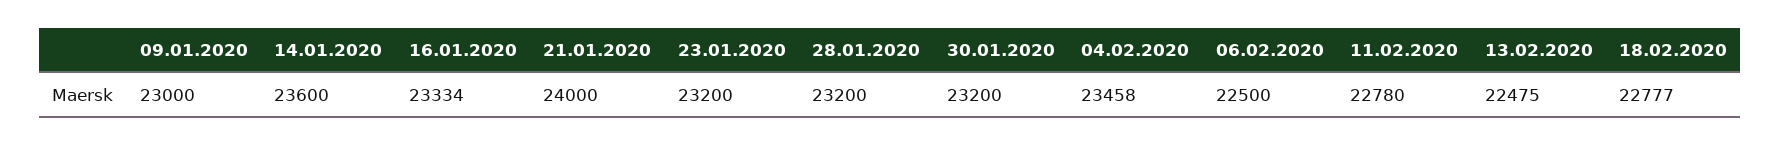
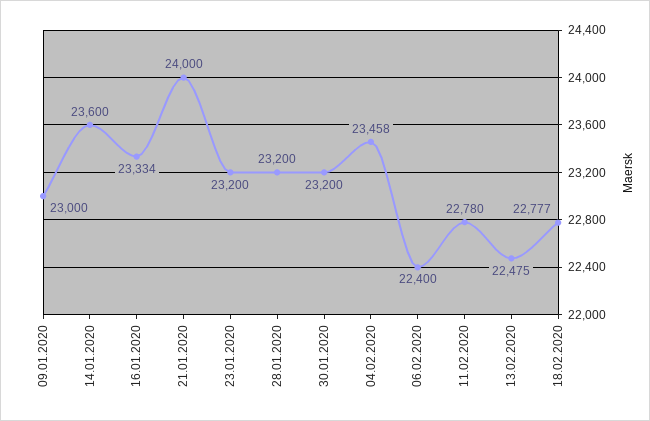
06.02.2020: 22500 -> 22400

